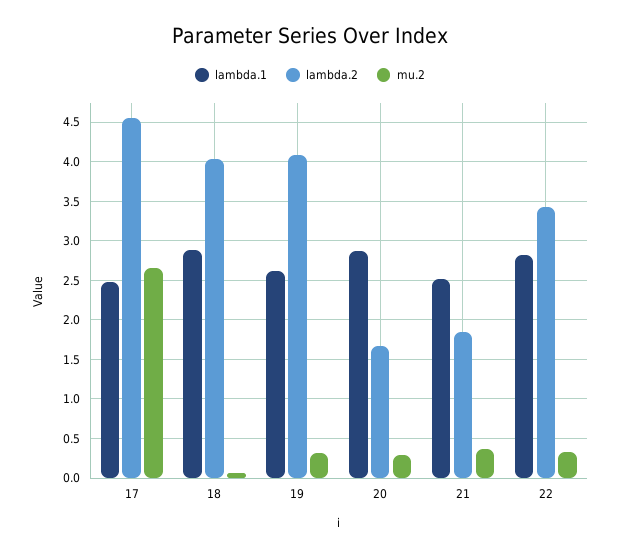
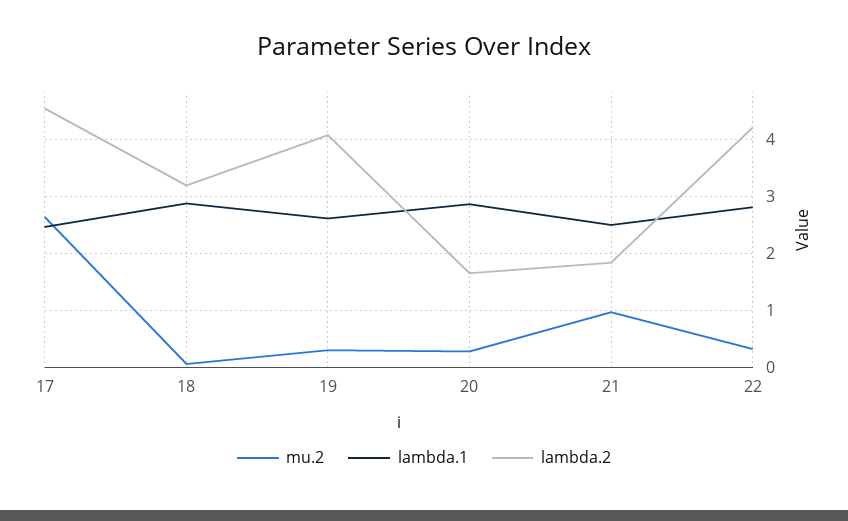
lambda.2, 18: 4 -> 3.2
mu.2, 21: 0.4 -> 1
lambda.2, 22: 3.4 -> 4.2

